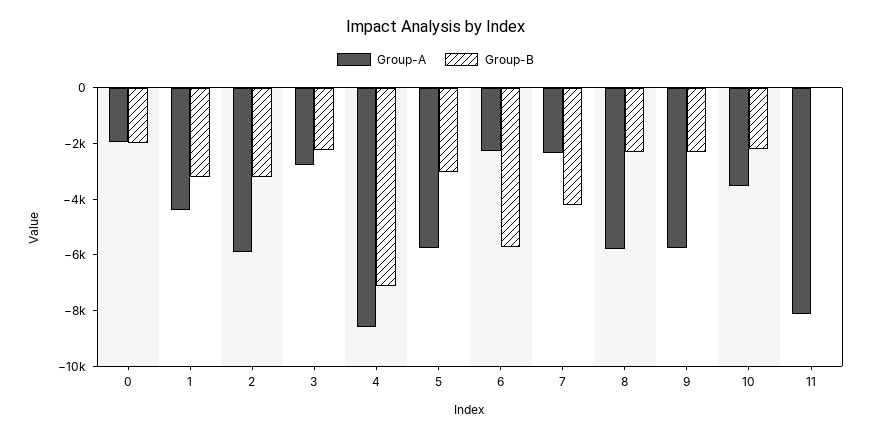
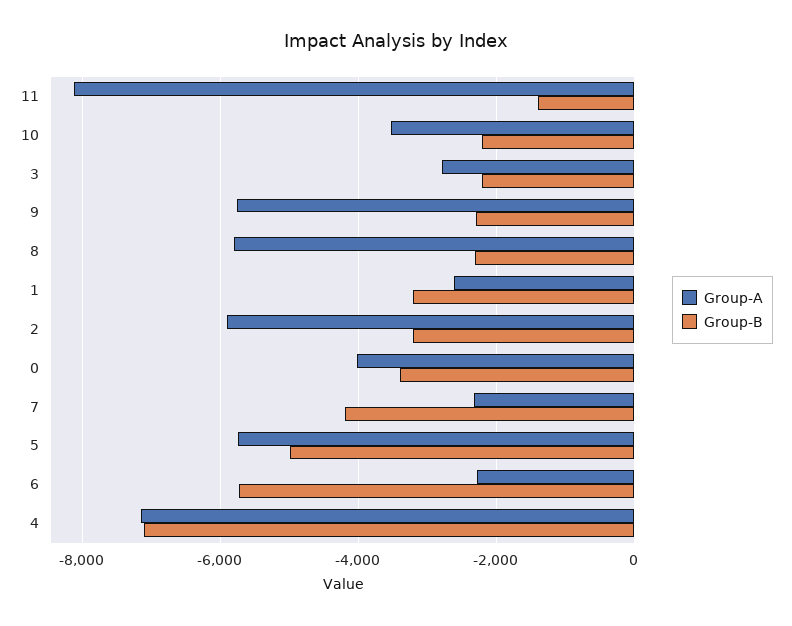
Group-A, 0: -2000 -> -4000
Group-B, 0: -2000 -> -3400
Group-A, 1: -4500 -> -2600
Group-A, 4: -8500 -> -7200
Group-B, 5: -3000 -> -5000
Group-B, 11: 0 -> -1400

